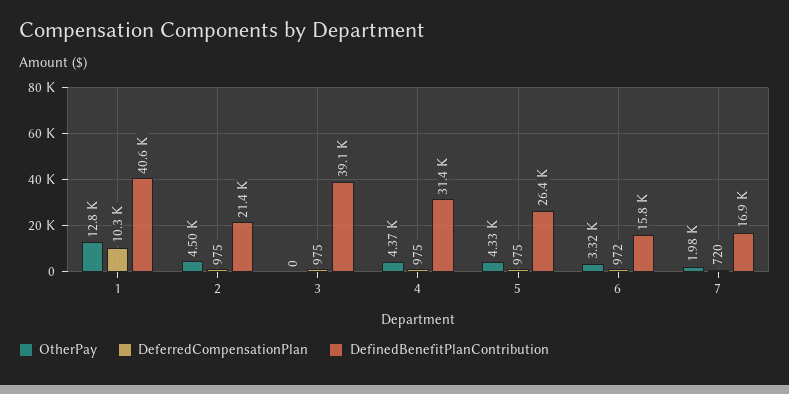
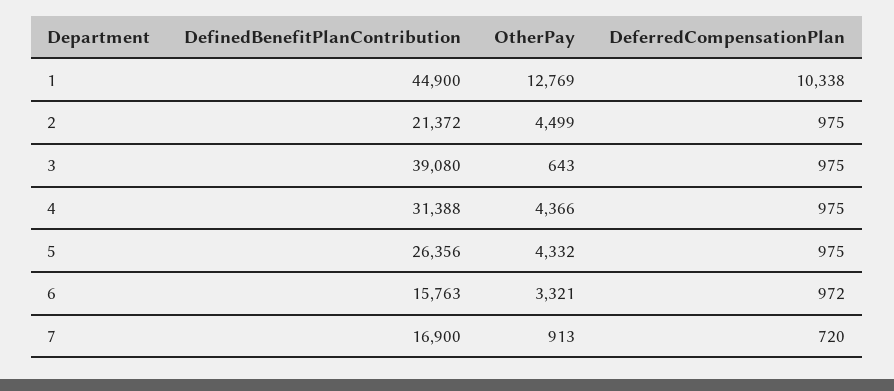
DefinedBenefitPlanContribution, 1: 40600 -> 44900
OtherPay, 3: 0 -> 643
OtherPay, 7: 1980 -> 913

